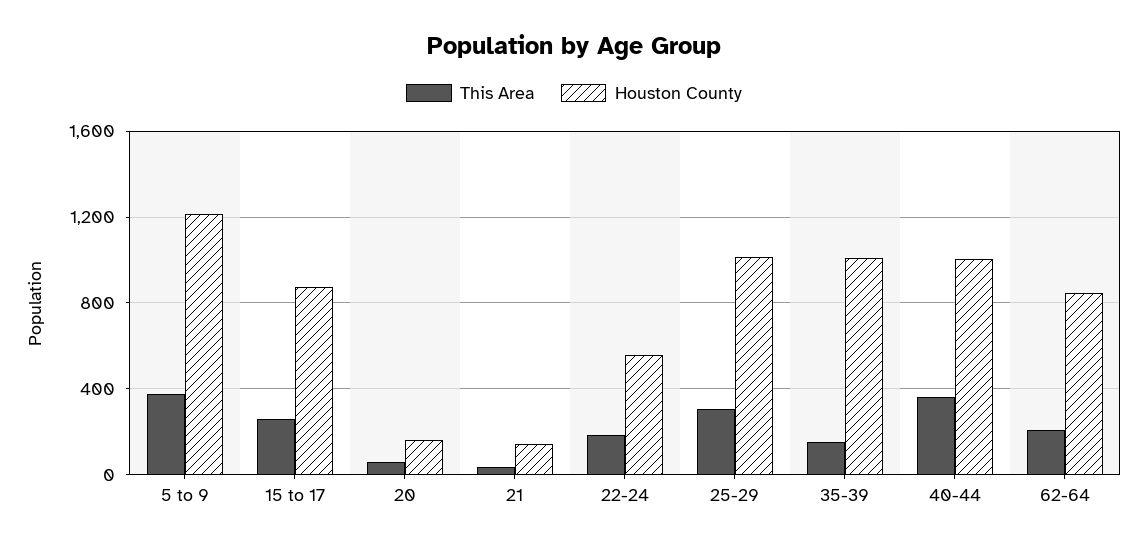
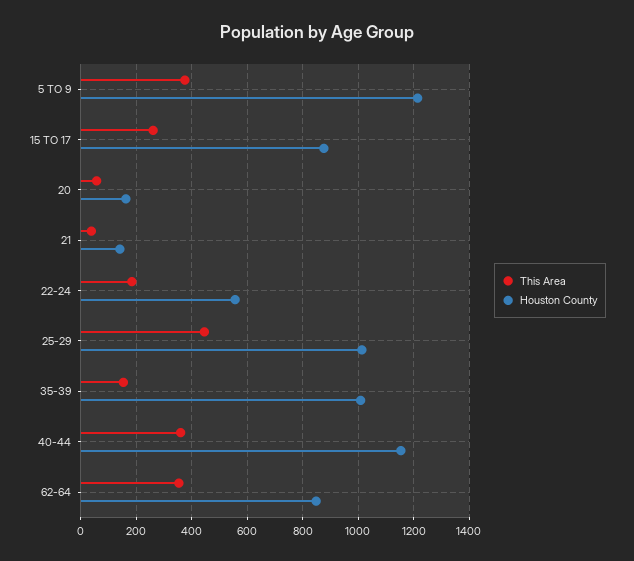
This Area, 25-29: 300 -> 450
Houston County, 40-44: 1000 -> 1150
This Area, 62-64: 200 -> 350

